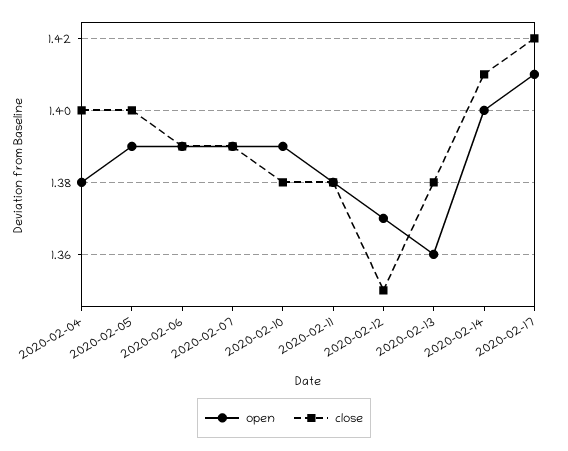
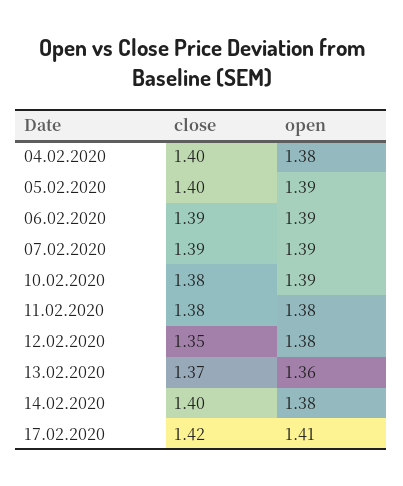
open, 2020-02-12: 1.37 -> 1.38
close, 2020-02-13: 1.38 -> 1.37
open, 2020-02-14: 1.4 -> 1.38
close, 2020-02-14: 1.41 -> 1.4

